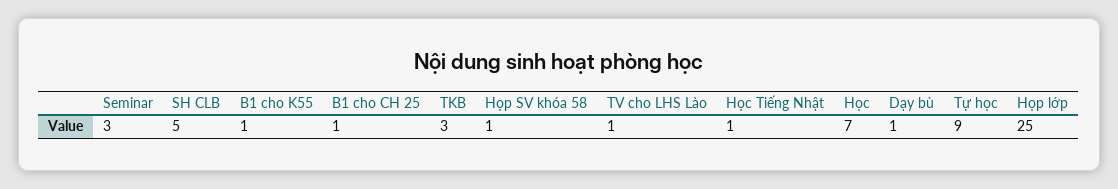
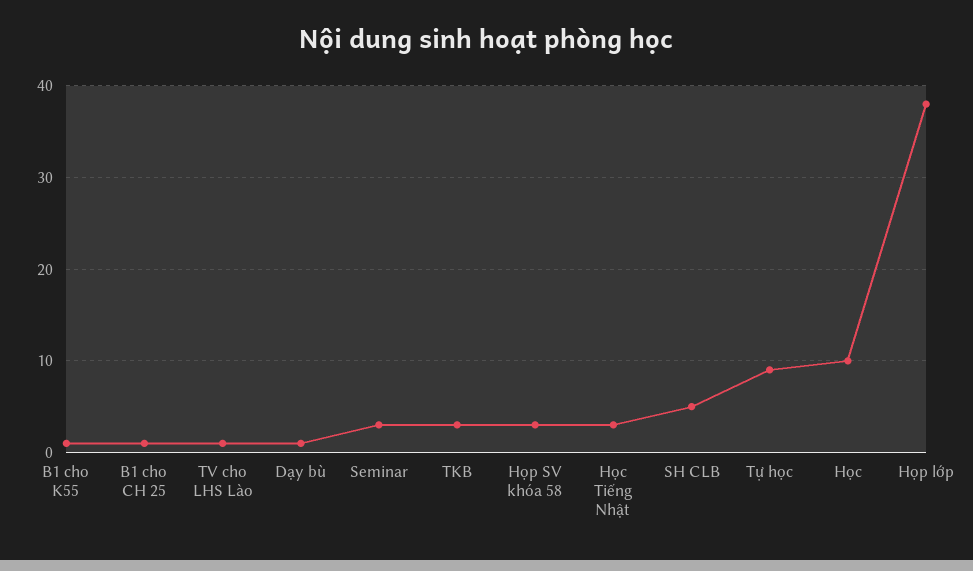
Họp SV khóa 58: 1 -> 3
Học Tiếng Nhật: 1 -> 3
Học: 7 -> 10
Họp lớp: 25 -> 38

